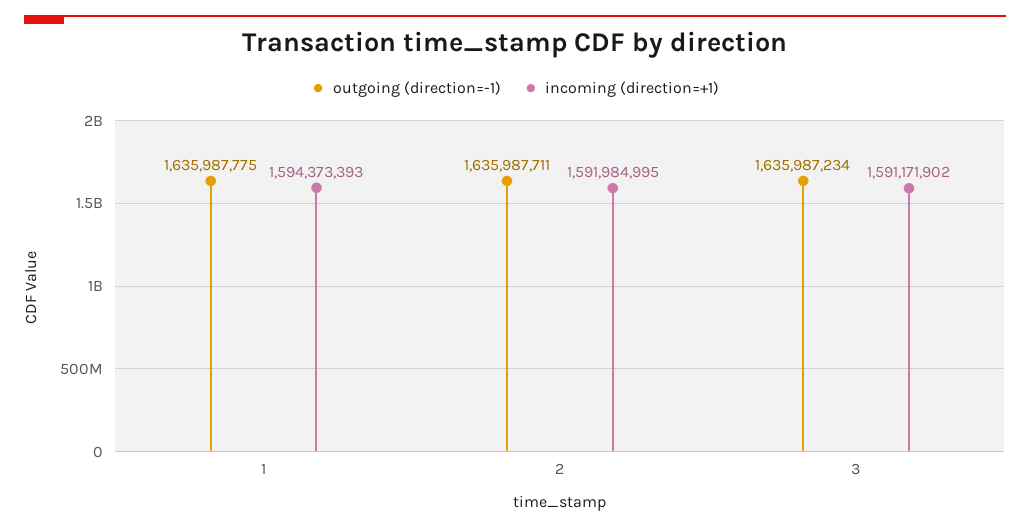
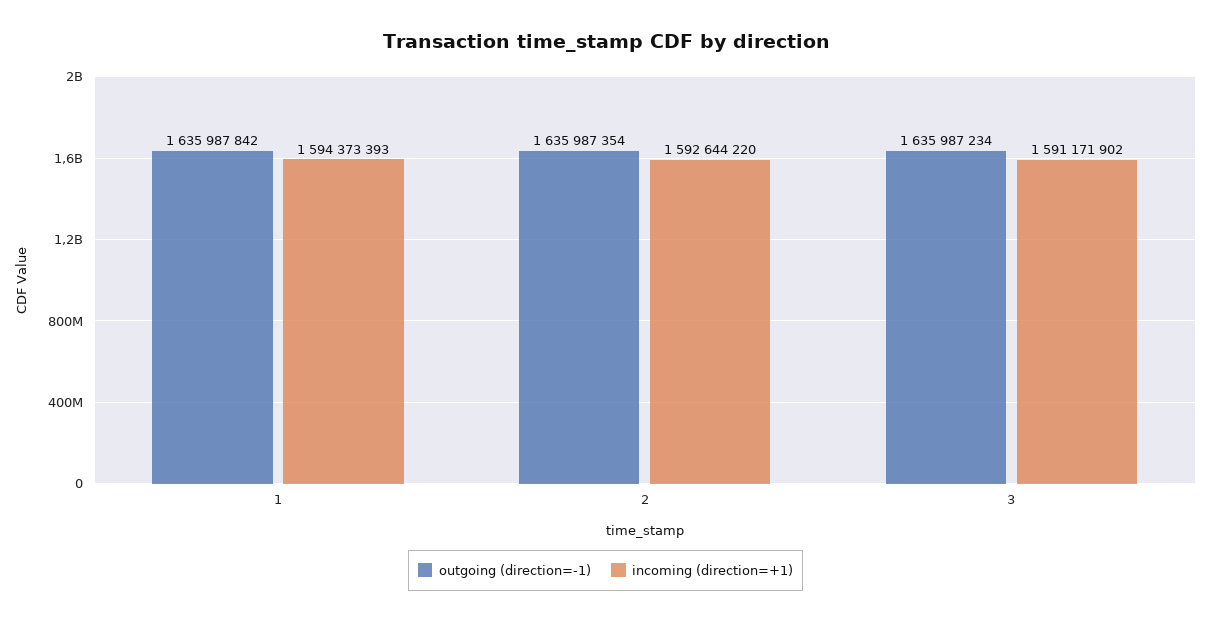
outgoing (direction=-1), 1: 1635987775 -> 1635987842
outgoing (direction=-1), 2: 1635987711 -> 1635987354
incoming (direction=+1), 2: 1591984995 -> 1592644220

